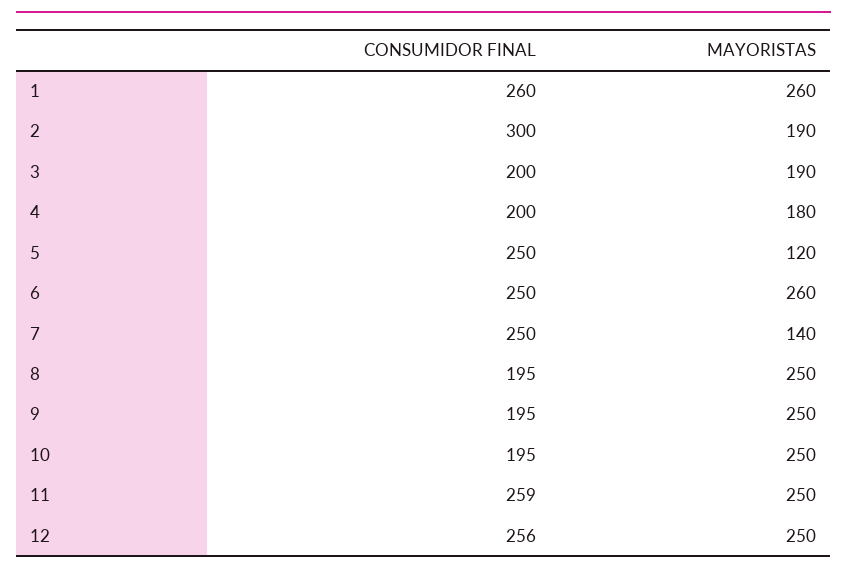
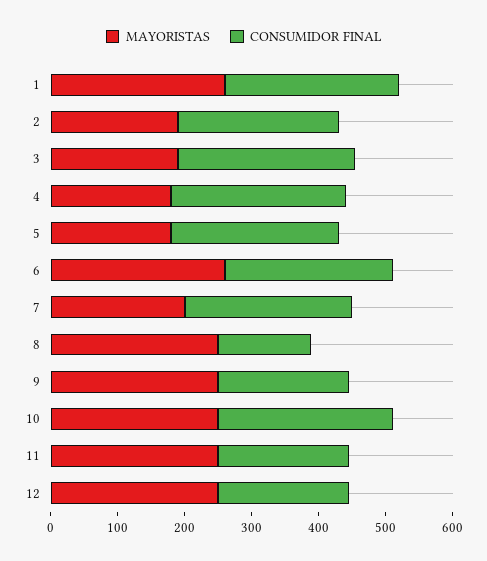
CONSUMIDOR FINAL, 2: 300 -> 240
CONSUMIDOR FINAL, 3: 200 -> 260
CONSUMIDOR FINAL, 4: 200 -> 260
MAYORISTAS, 5: 120 -> 180
MAYORISTAS, 7: 140 -> 200
CONSUMIDOR FINAL, 8: 195 -> 140
CONSUMIDOR FINAL, 10: 195 -> 260
CONSUMIDOR FINAL, 11: 259 -> 200
CONSUMIDOR FINAL, 12: 256 -> 200

